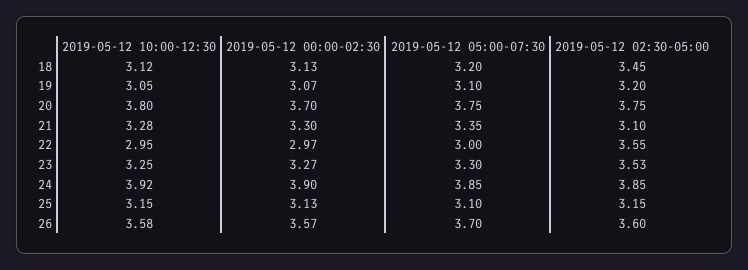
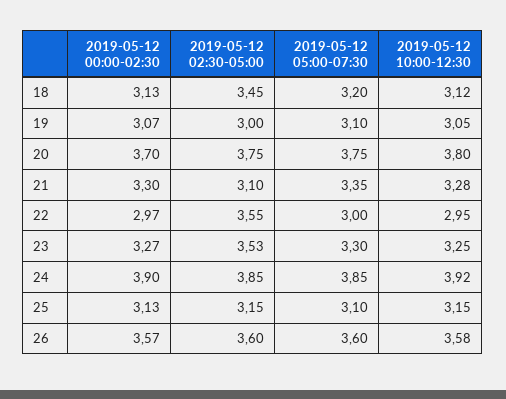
2019-05-12 02:30-05:00, 19: 3.2 -> 3
2019-05-12 05:00-07:30, 26: 3.7 -> 3.6

